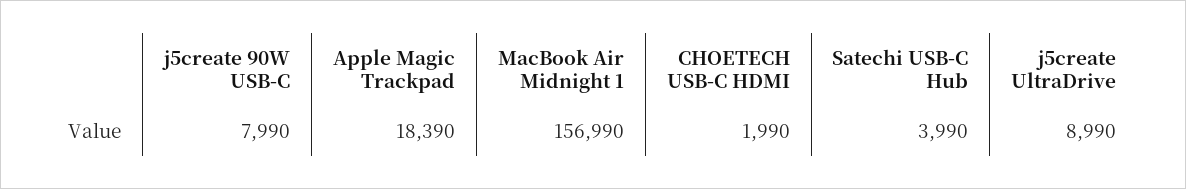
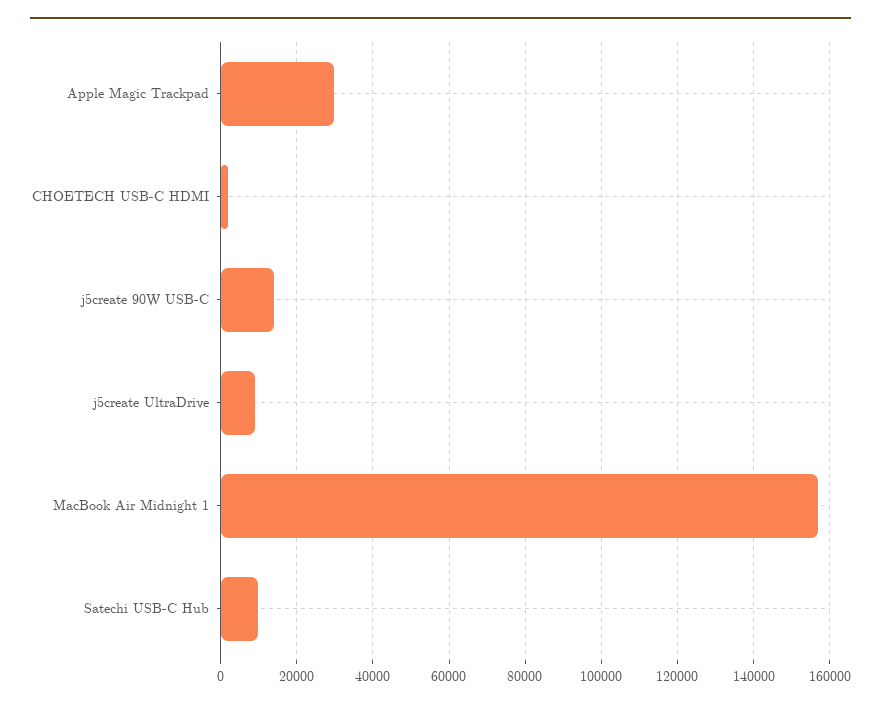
j5create 90W USB-C: 7990 -> 14000
Apple Magic Trackpad: 18390 -> 30000
Satechi USB-C Hub: 3990 -> 10000

